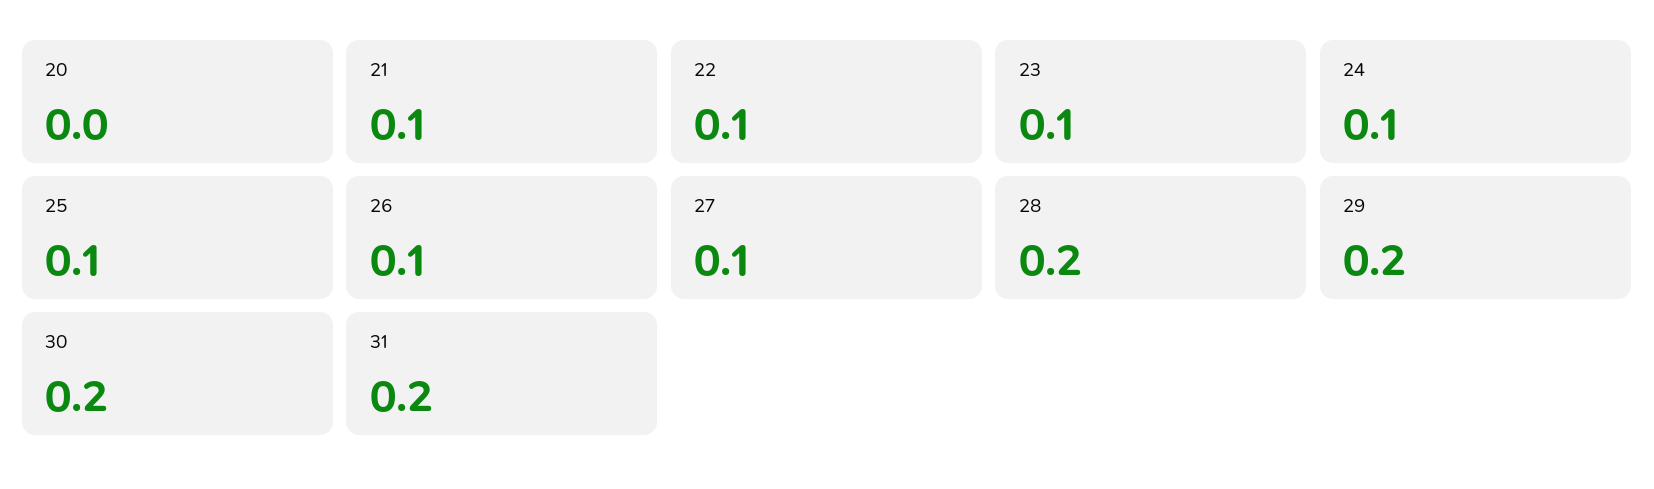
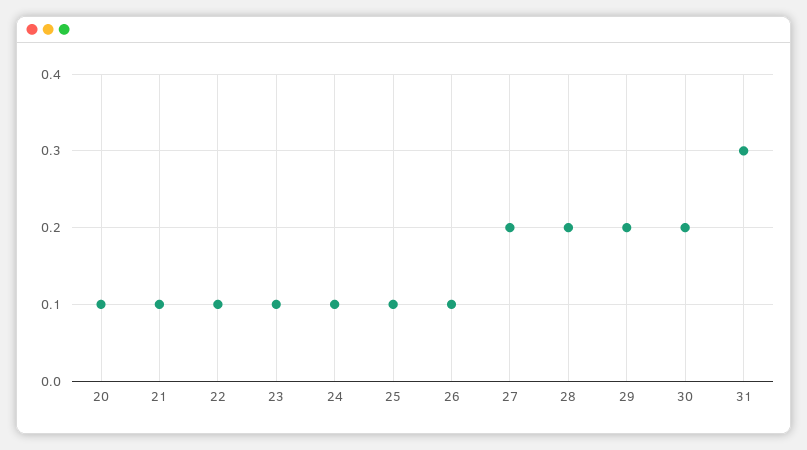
20: 0 -> 0.1
27: 0.1 -> 0.2
31: 0.2 -> 0.3

